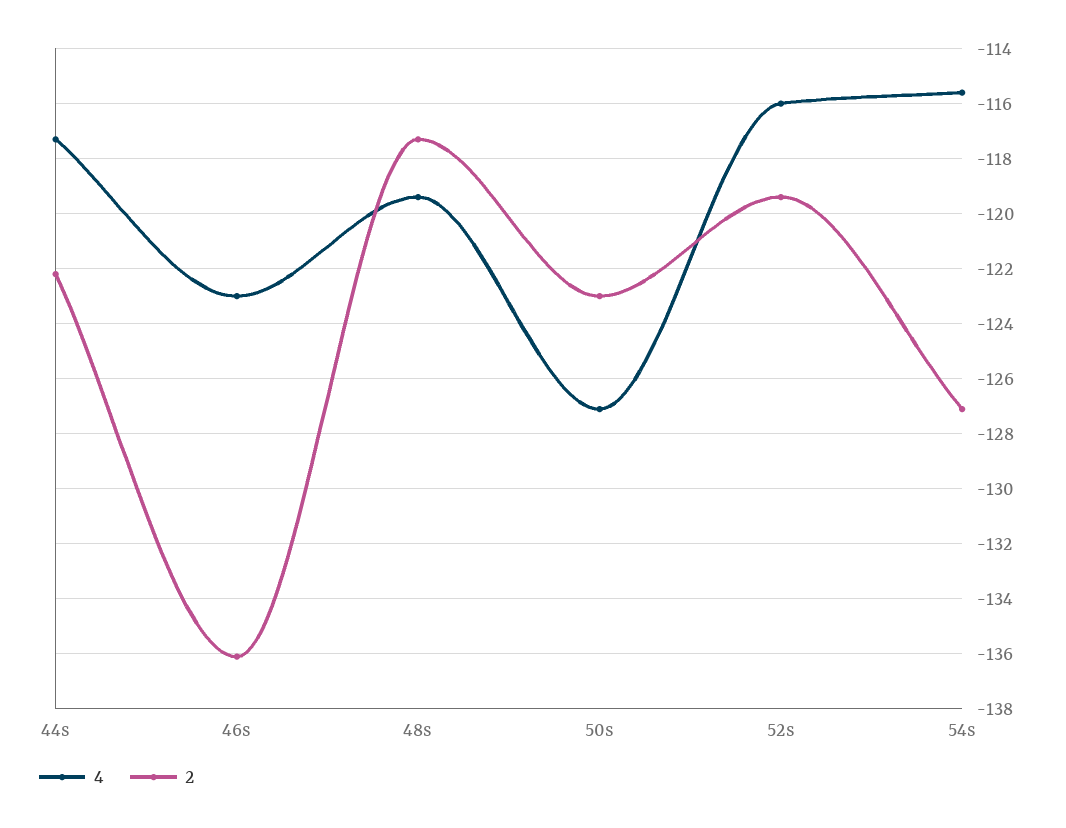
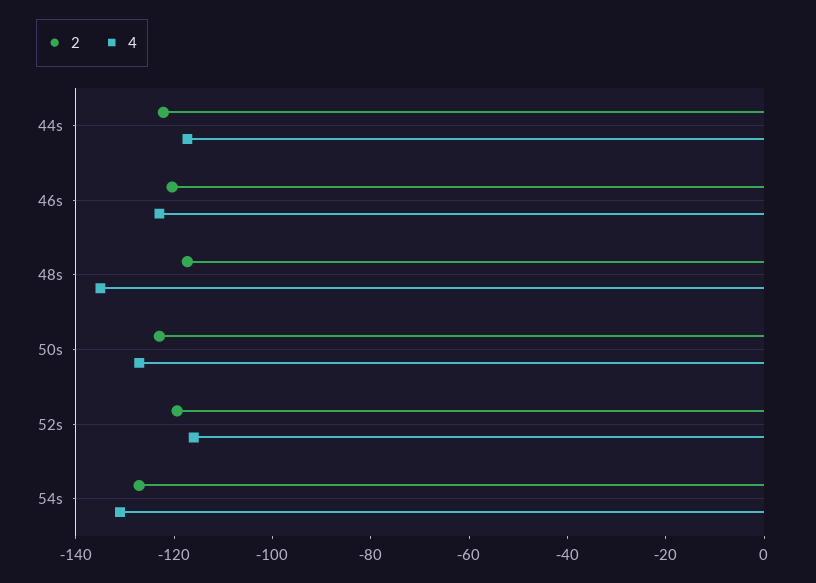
2, 46s: -136 -> -120
4, 48s: -119.5 -> -135
4, 54s: -115.5 -> -130

